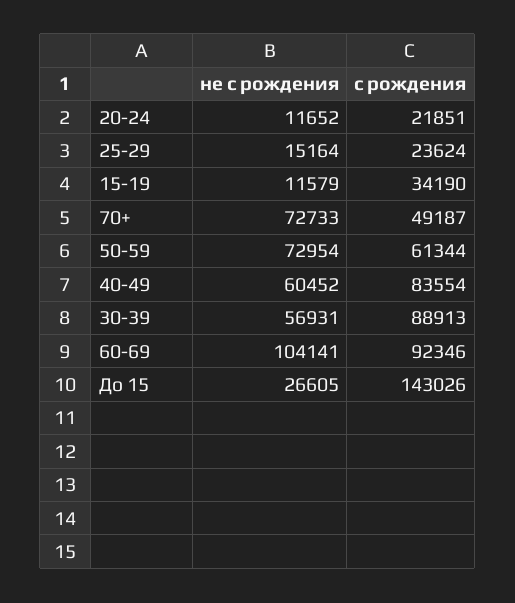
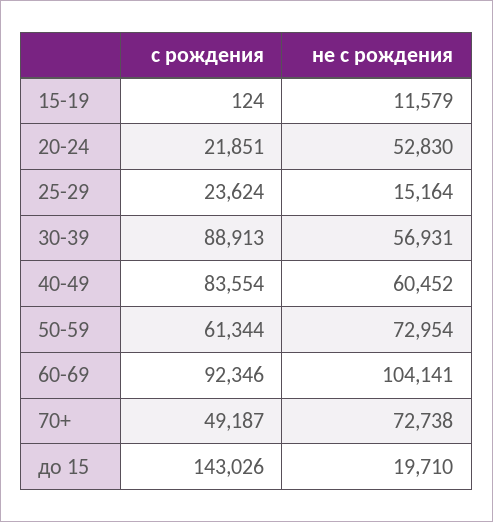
не с рождения, 20-24: 11652 -> 52830
с рождения, 15-19: 34190 -> 124
не с рождения, 70+: 72733 -> 72738
не с рождения, До 15: 26605 -> 19710

